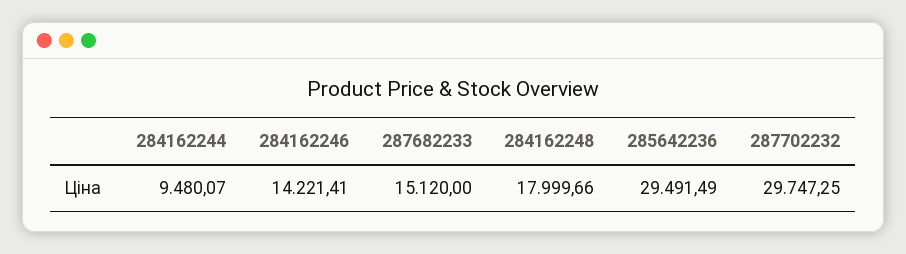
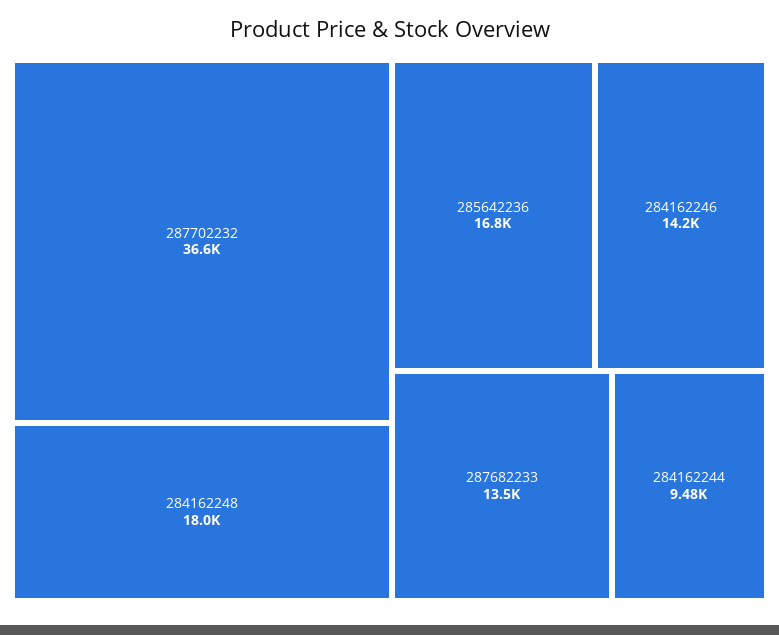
287682233: 15120 -> 13500
285642236: 29491.49 -> 16800
287702232: 29747.25 -> 36600

